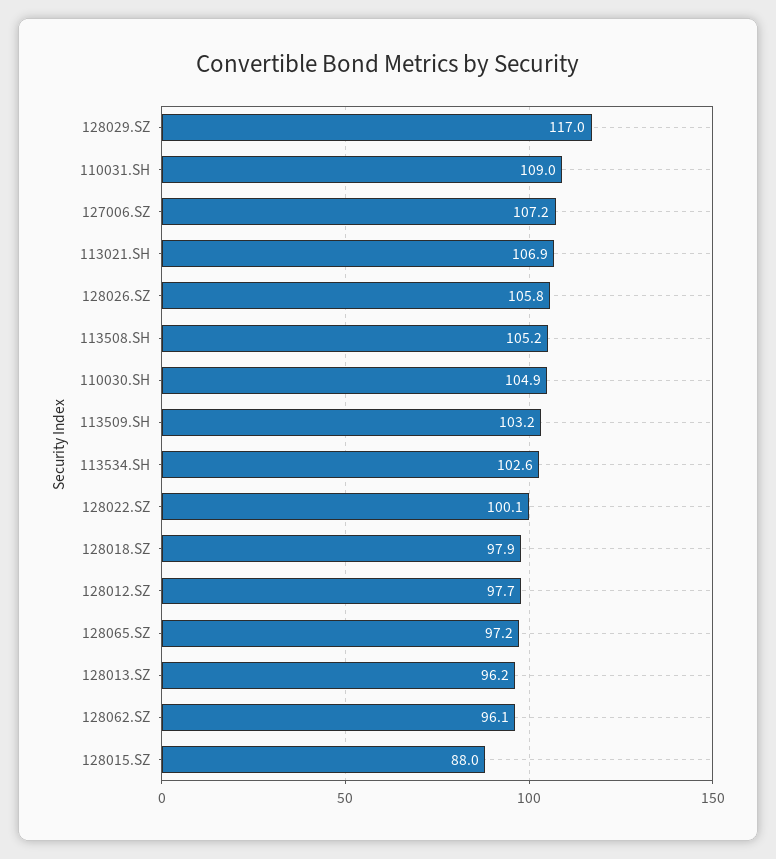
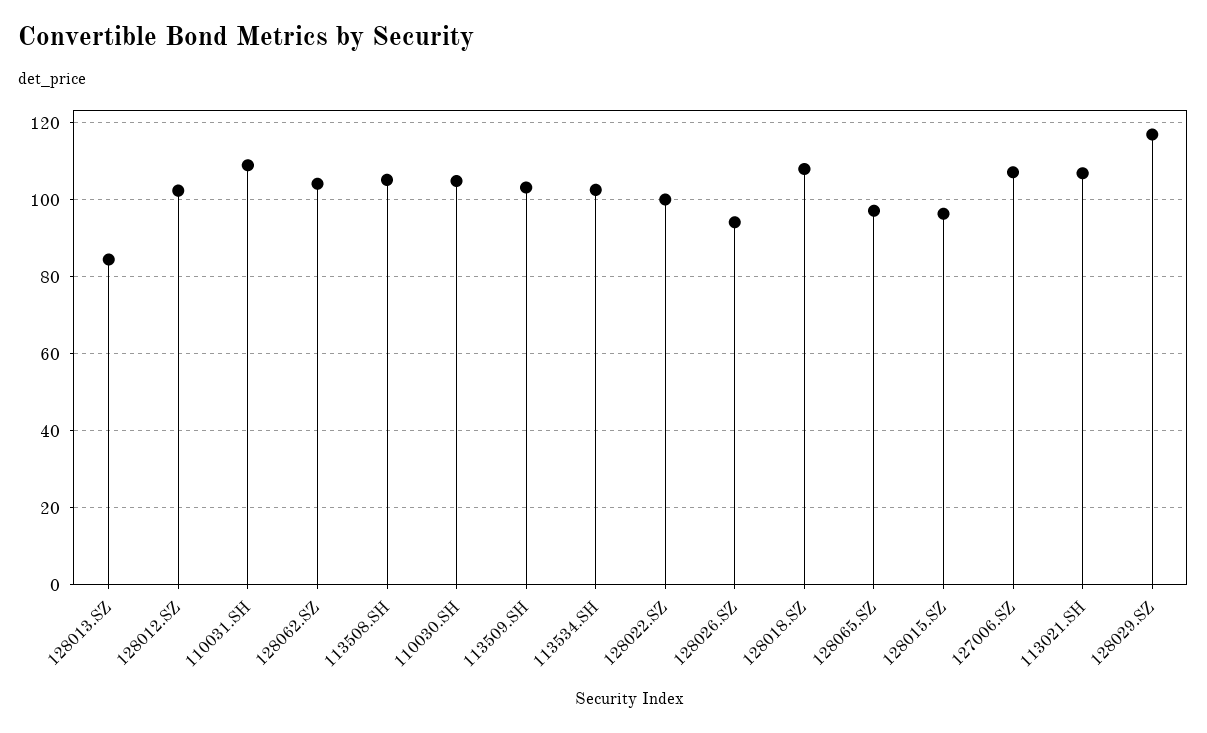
128026.SZ: 105.8 -> 94
128018.SZ: 97.9 -> 108
128012.SZ: 97.7 -> 102
128013.SZ: 96.2 -> 84
128062.SZ: 96.1 -> 104
128015.SZ: 88 -> 96

